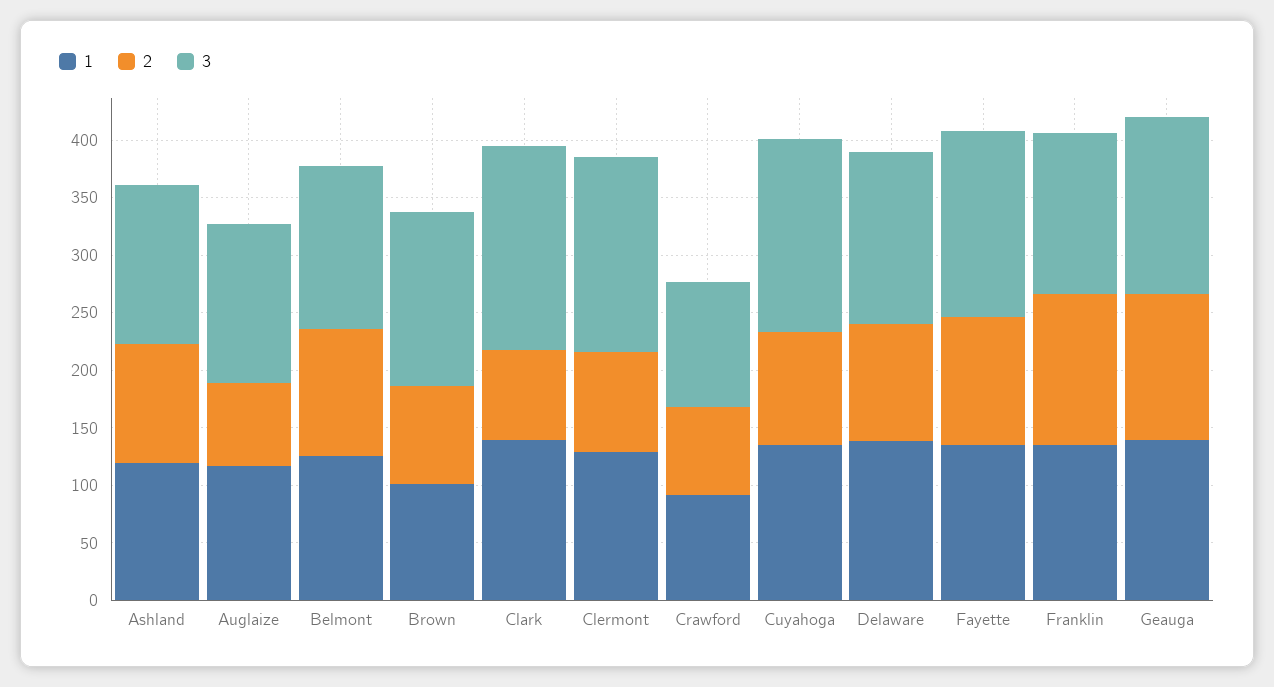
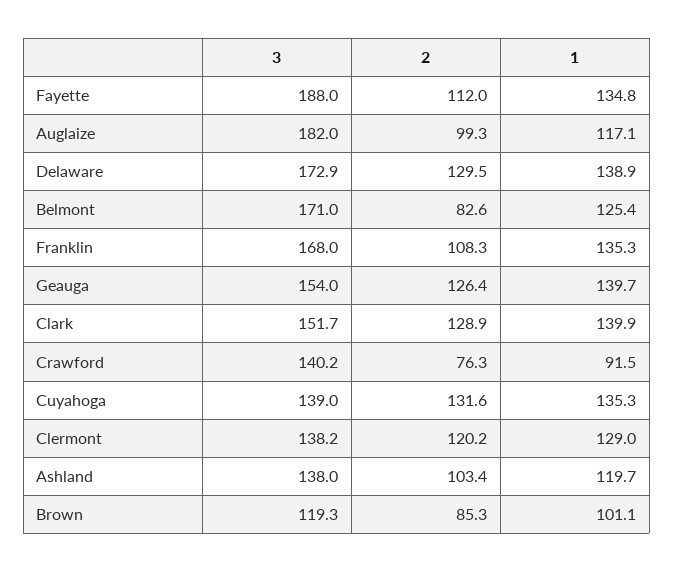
2, Auglaize: 70 -> 99.3
3, Auglaize: 140 -> 182
2, Belmont: 110 -> 82.6
3, Belmont: 140 -> 171
3, Brown: 150 -> 119.3
2, Clark: 80 -> 128.9
3, Clark: 180 -> 151.7
2, Clermont: 90 -> 120.2
3, Clermont: 170 -> 138.2
3, Crawford: 110 -> 140.2
2, Cuyahoga: 100 -> 131.6
3, Cuyahoga: 170 -> 139
2, Delaware: 100 -> 129.5
3, Delaware: 150 -> 172.9
3, Fayette: 160 -> 188
2, Franklin: 130 -> 108.3
3, Franklin: 140 -> 168

